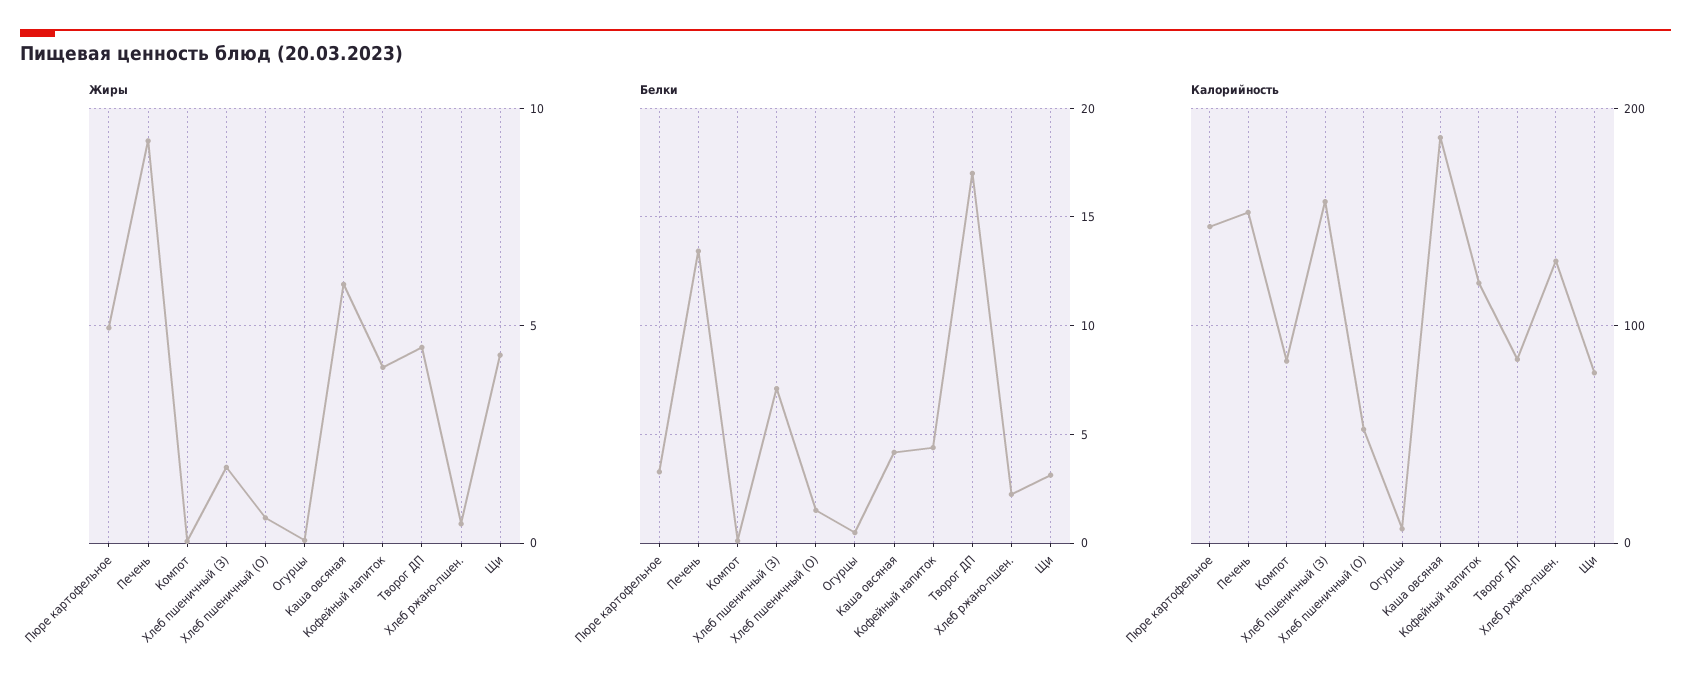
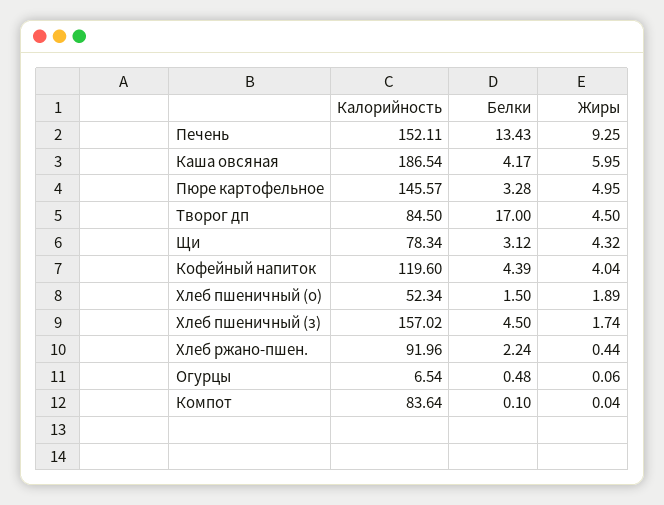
Жиры, Хлеб пшеничный (О): 0.5 -> 1.89
Белки, Хлеб пшеничный (З): 7 -> 4.5
Калорийность, Хлеб ржано-пшен.: 130 -> 91.96

